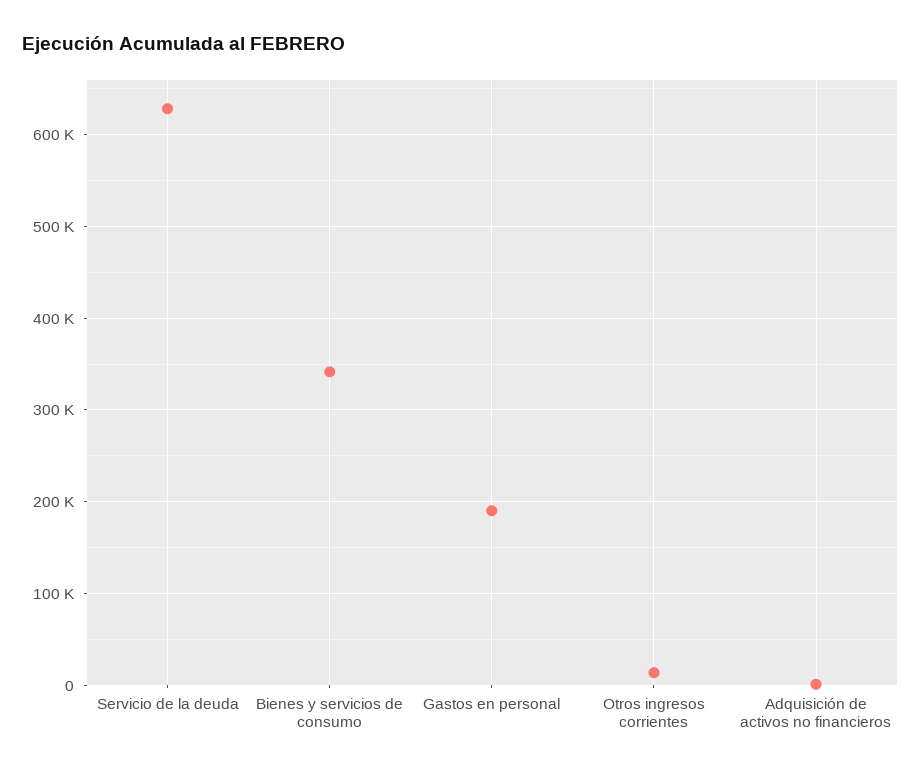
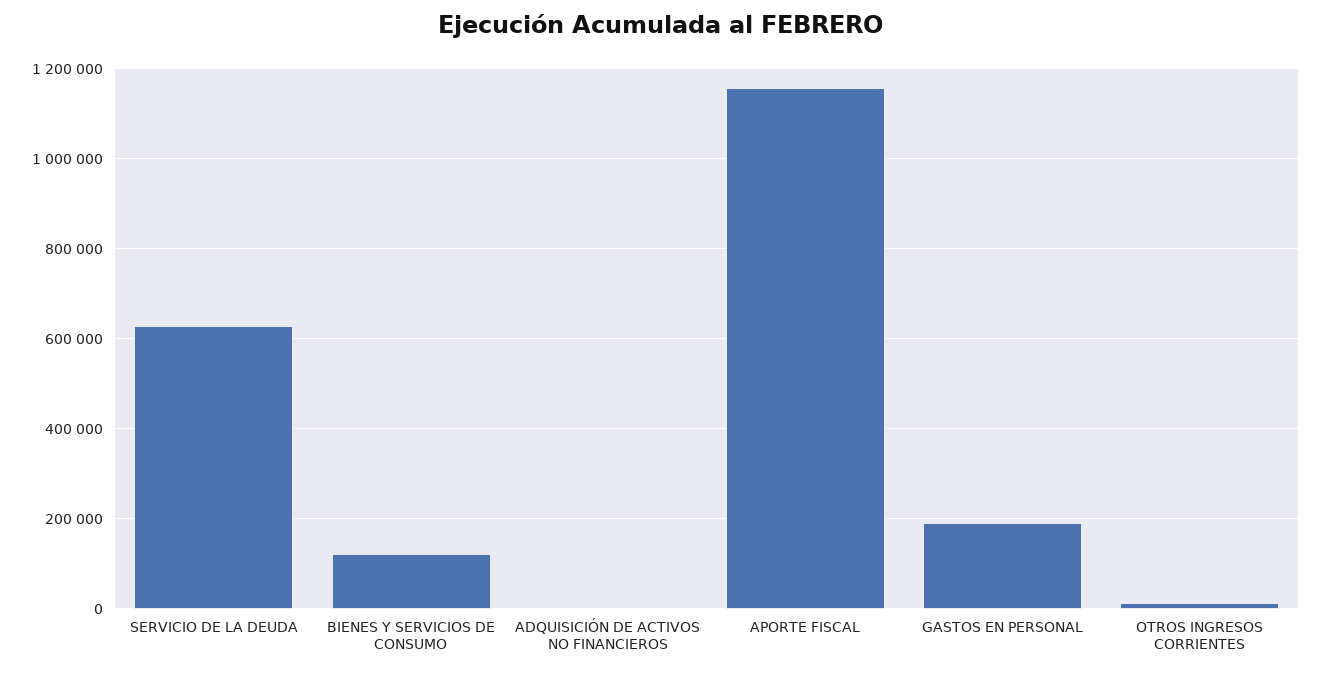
Bienes y servicios de consumo: 340000 -> 120000
APORTE FISCAL: none -> 1160000

